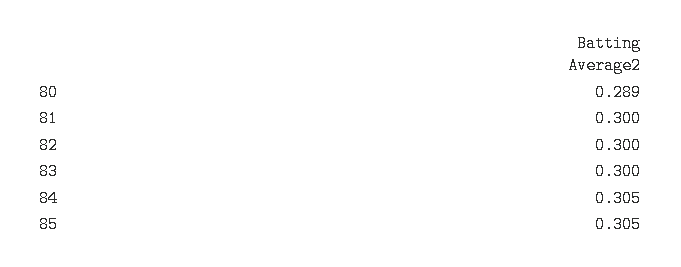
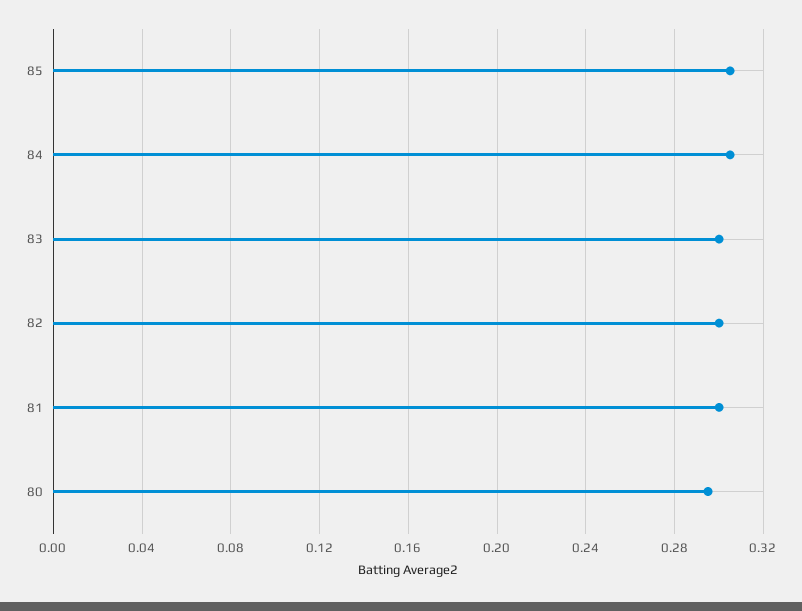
80: 0.289 -> 0.295

